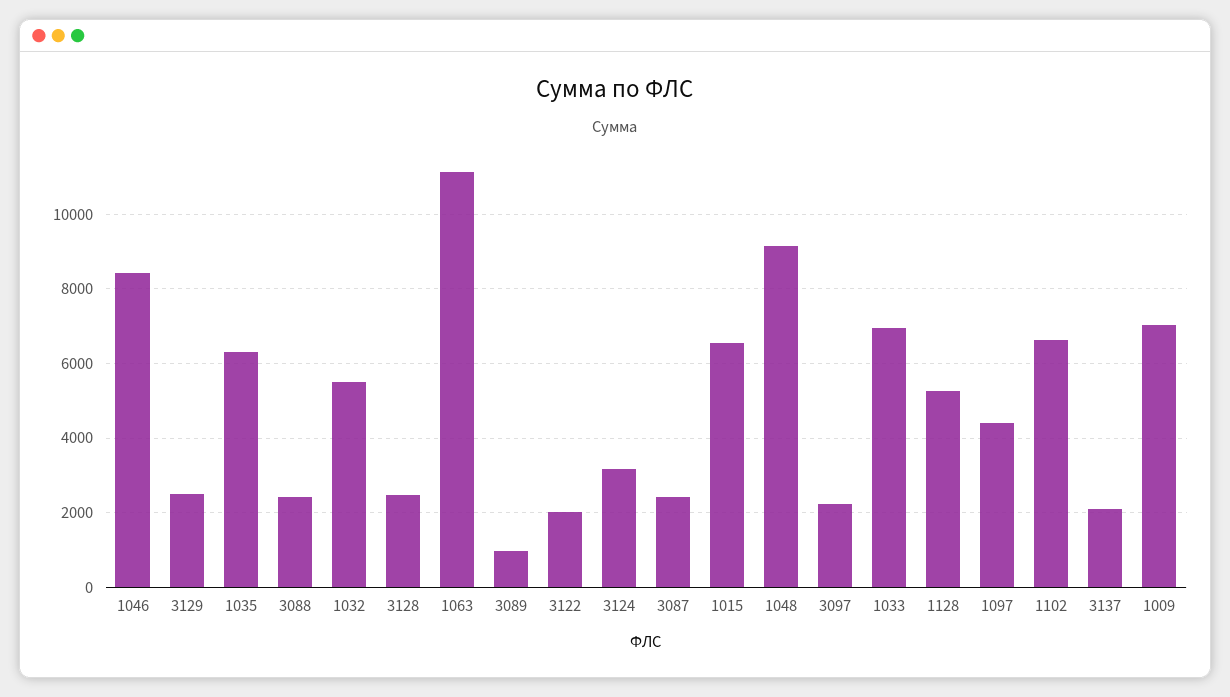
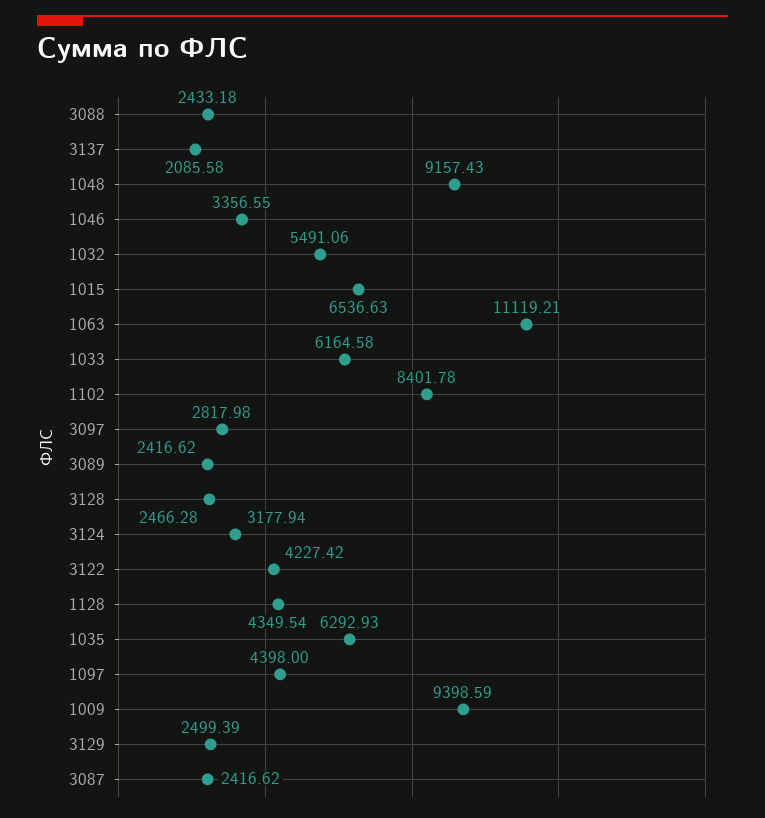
1046: 8400 -> 3356.55
3089: 1000 -> 2416.62
3122: 2000 -> 4227.42
3097: 2200 -> 2817.98
1033: 7000 -> 6164.58
1128: 5200 -> 4349.54
1102: 6600 -> 8401.78
1009: 7000 -> 9398.59

